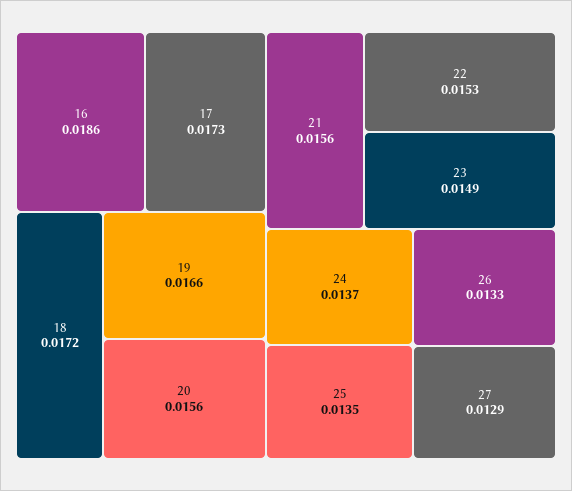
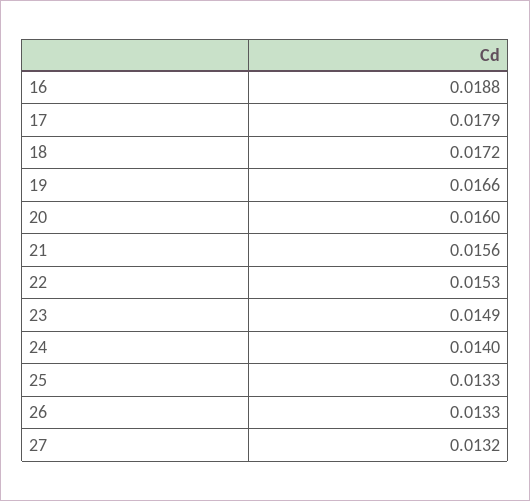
16: 0.0186 -> 0.0188
17: 0.0173 -> 0.0179
20: 0.0156 -> 0.016
24: 0.0137 -> 0.014
25: 0.0135 -> 0.0133
27: 0.0129 -> 0.0132

